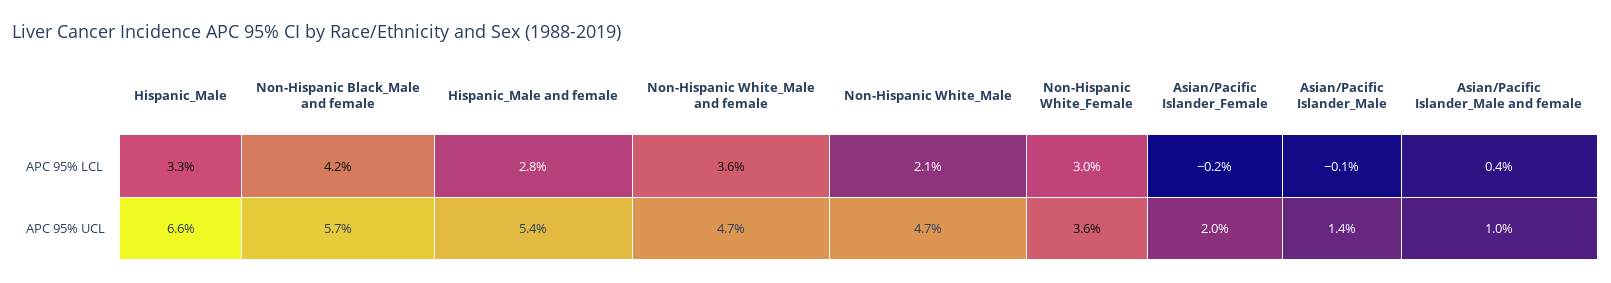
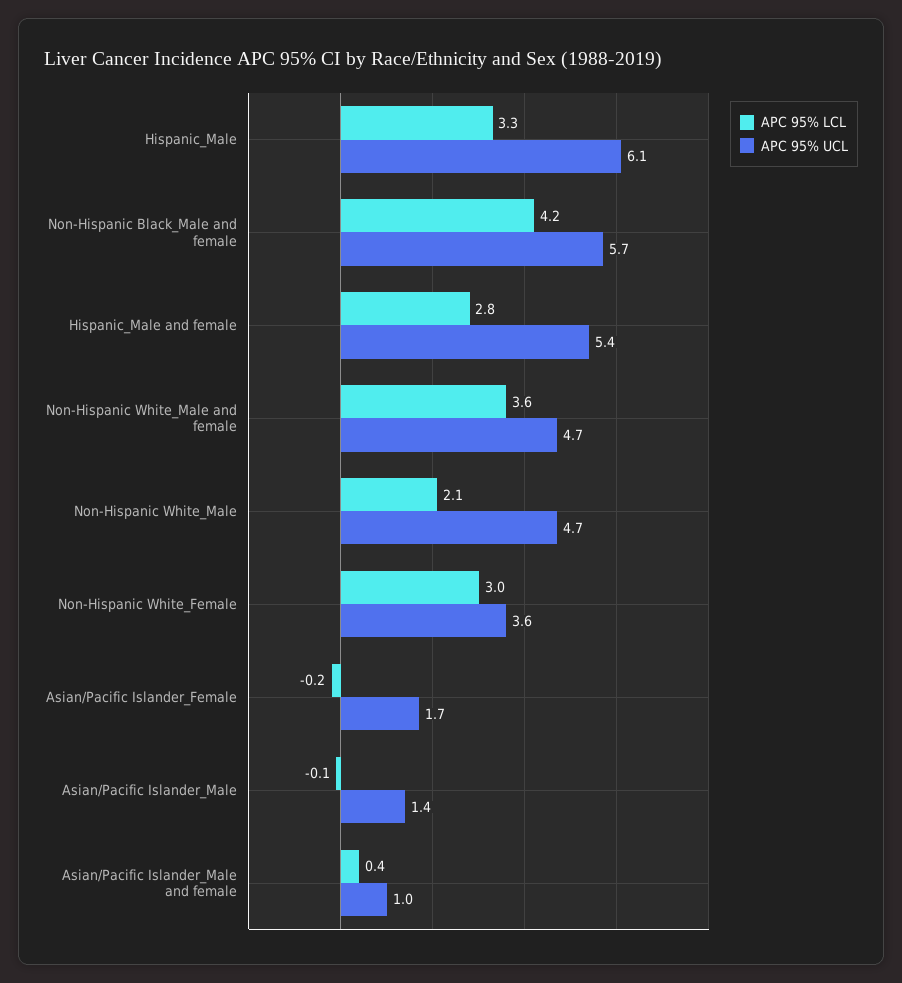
APC 95% UCL, Hispanic_Male: 6.6 -> 6.1
APC 95% UCL, Asian/Pacific Islander_Female: 2 -> 1.7

